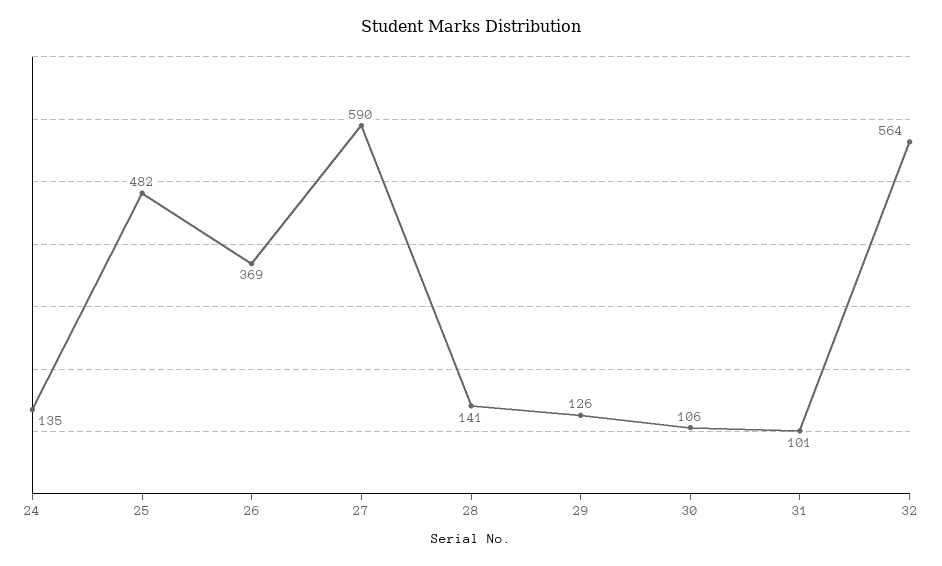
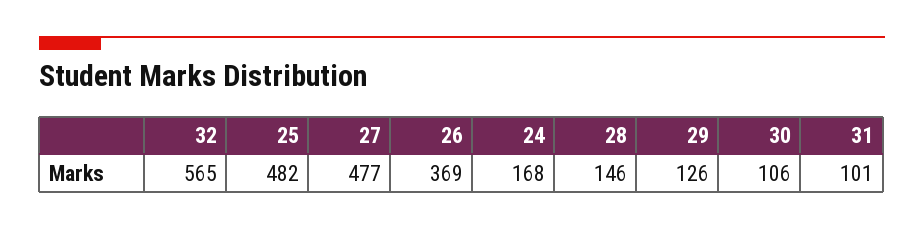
24: 135 -> 168
27: 590 -> 477
28: 141 -> 146
32: 564 -> 565

